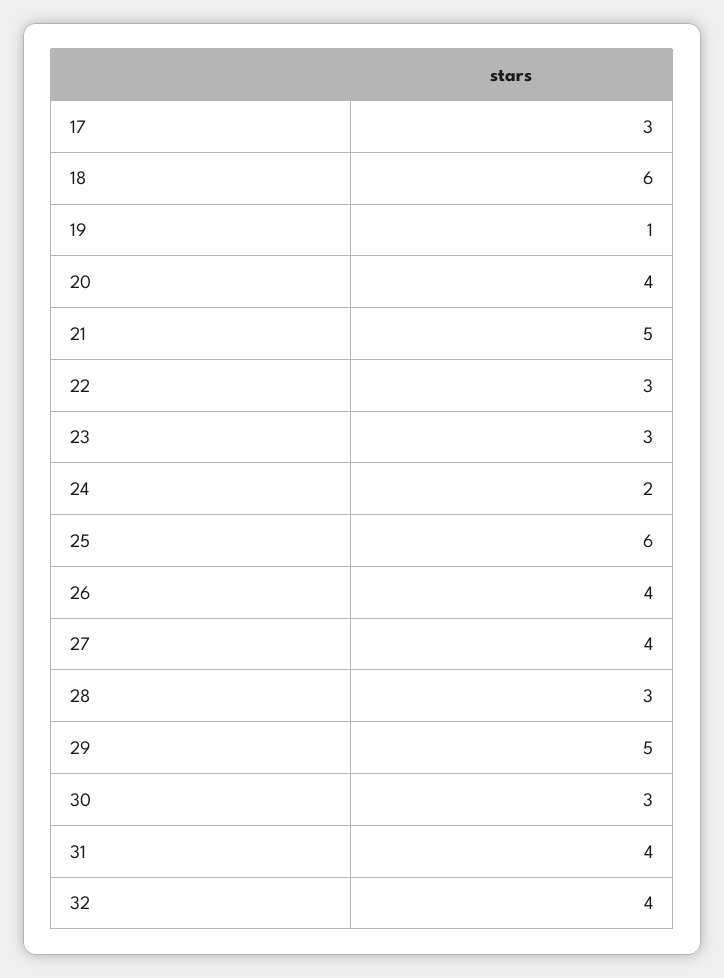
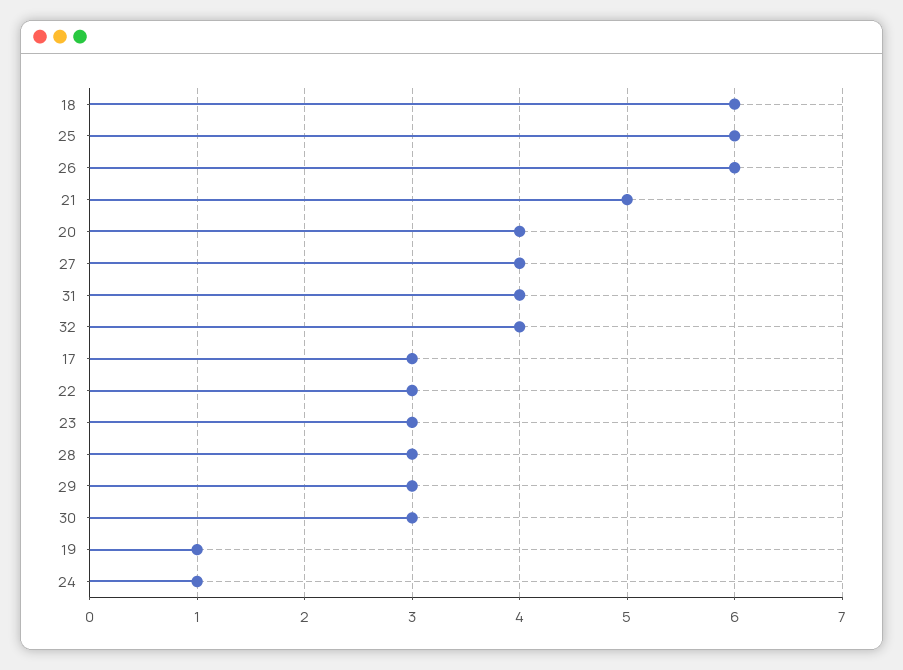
24: 2 -> 1
26: 4 -> 6
29: 5 -> 3

